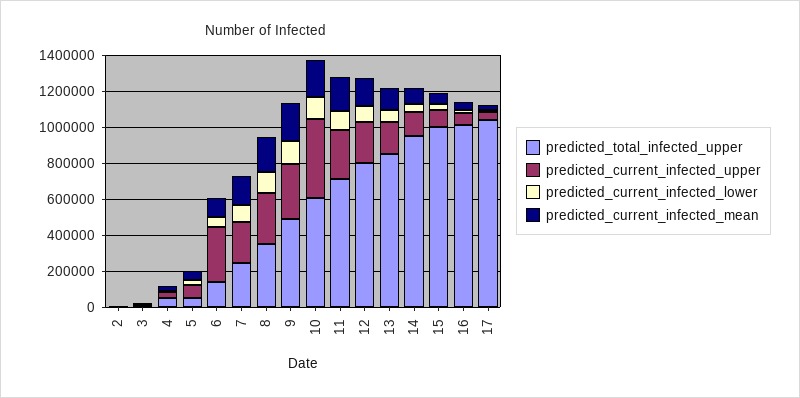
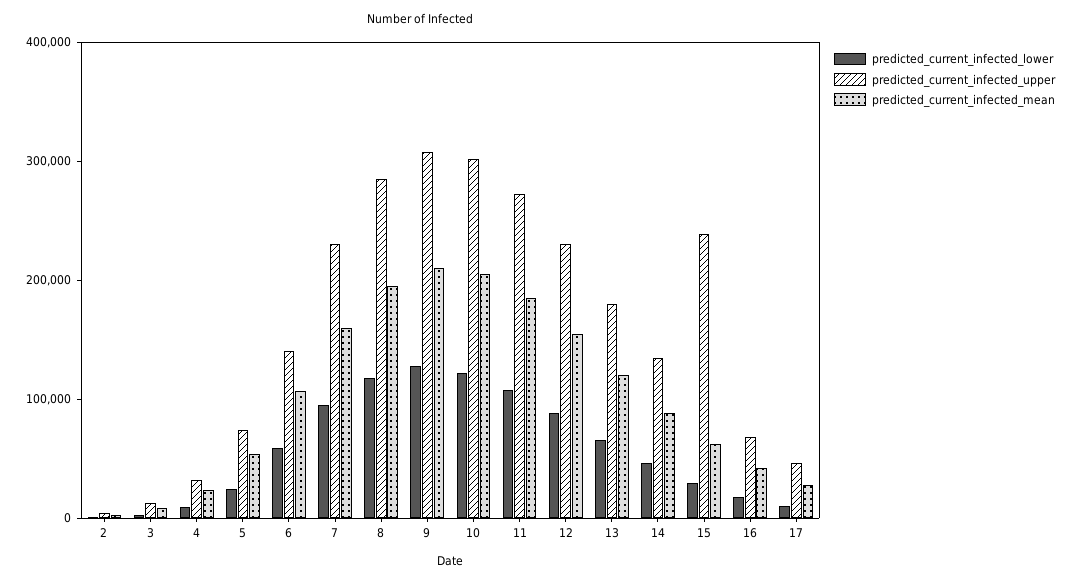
predicted_total_infected_upper, 2: 0 -> none
predicted_total_infected_upper, 3: 0 -> none
predicted_total_infected_upper, 4: 50000 -> none
predicted_total_infected_upper, 5: 50000 -> none
predicted_total_infected_upper, 6: 150000 -> none
predicted_current_infected_upper, 6: 300000 -> 140000
predicted_total_infected_upper, 7: 250000 -> none
predicted_total_infected_upper, 8: 350000 -> none
predicted_total_infected_upper, 9: 500000 -> none
predicted_total_infected_upper, 10: 600000 -> none
predicted_current_infected_upper, 10: 450000 -> 300000
predicted_total_infected_upper, 11: 700000 -> none
predicted_total_infected_upper, 12: 800000 -> none
predicted_total_infected_upper, 13: 850000 -> none
predicted_total_infected_upper, 14: 950000 -> none
predicted_total_infected_upper, 15: 1000000 -> none
predicted_current_infected_upper, 15: 100000 -> 240000
predicted_total_infected_upper, 16: 1000000 -> none
predicted_total_infected_upper, 17: 1050000 -> none

